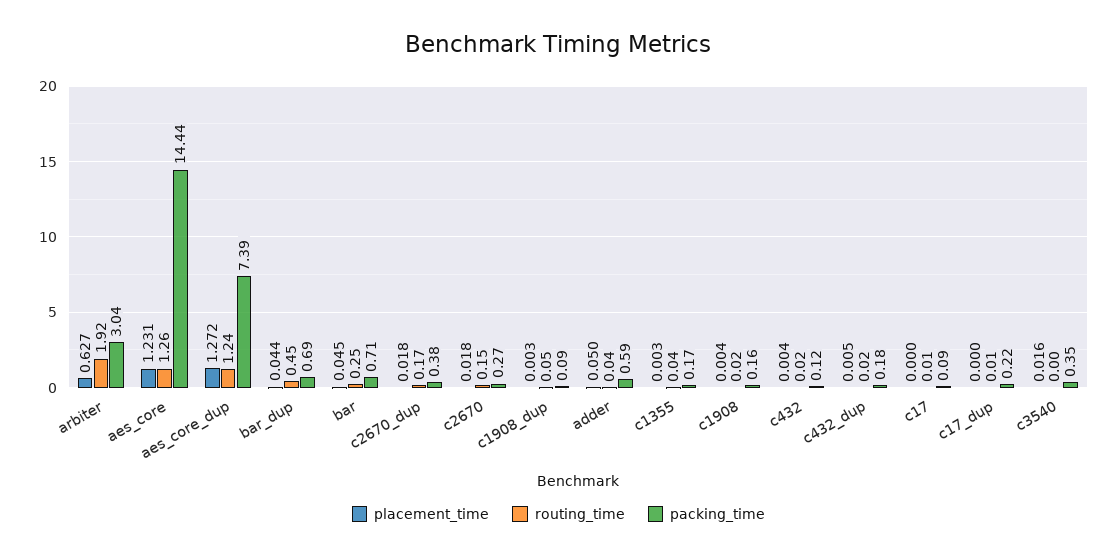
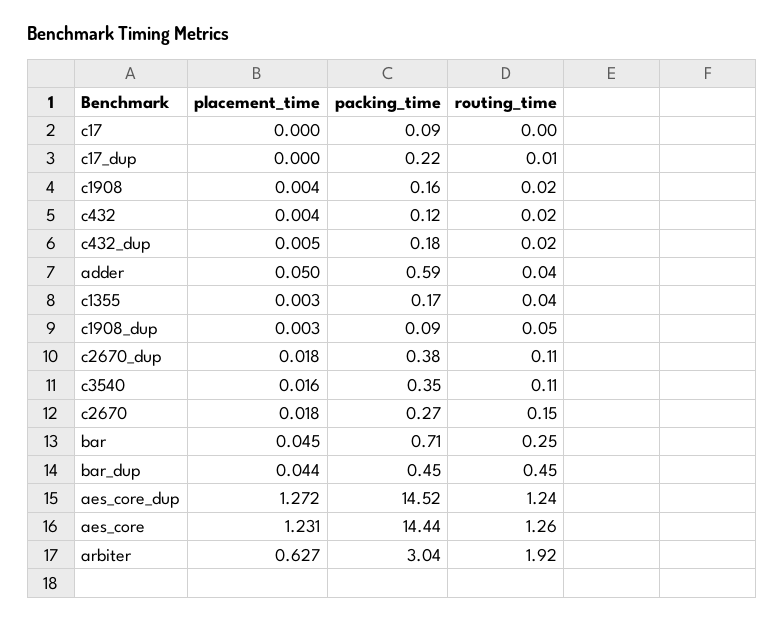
packing_time, aes_core_dup: 7.39 -> 14.52
packing_time, bar_dup: 0.69 -> 0.45
routing_time, c2670_dup: 0.17 -> 0.11
routing_time, c17: 0.01 -> 0
routing_time, c3540: 0 -> 0.11

